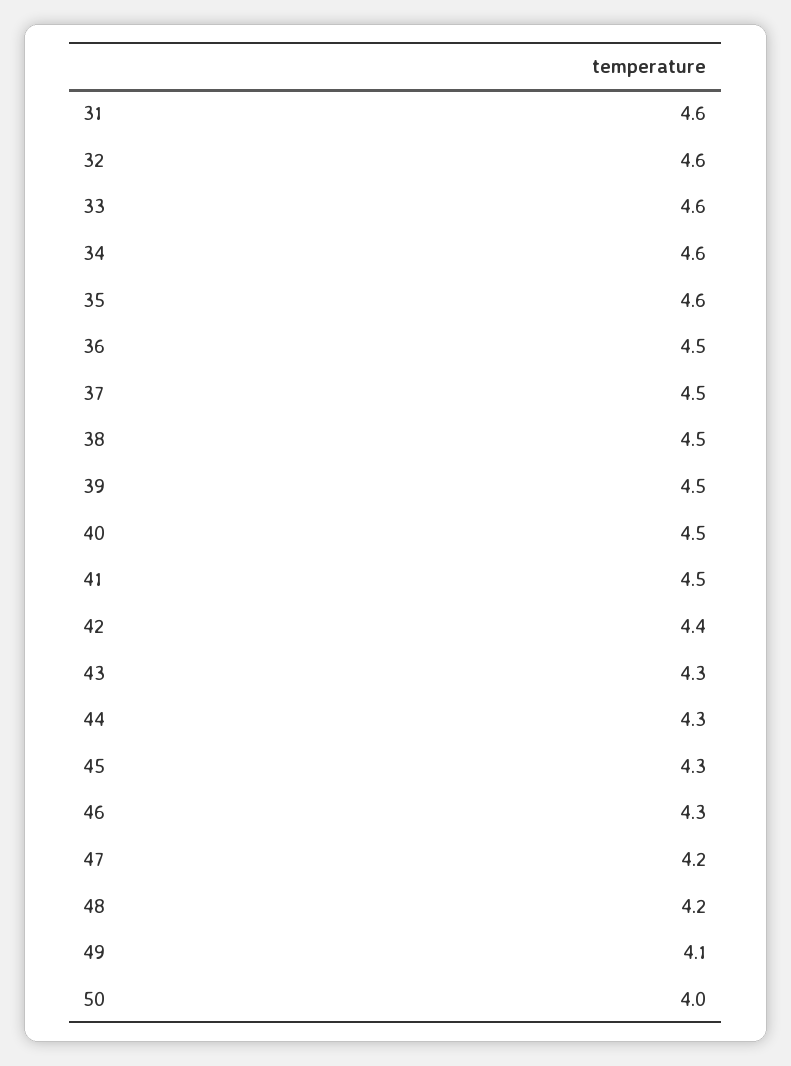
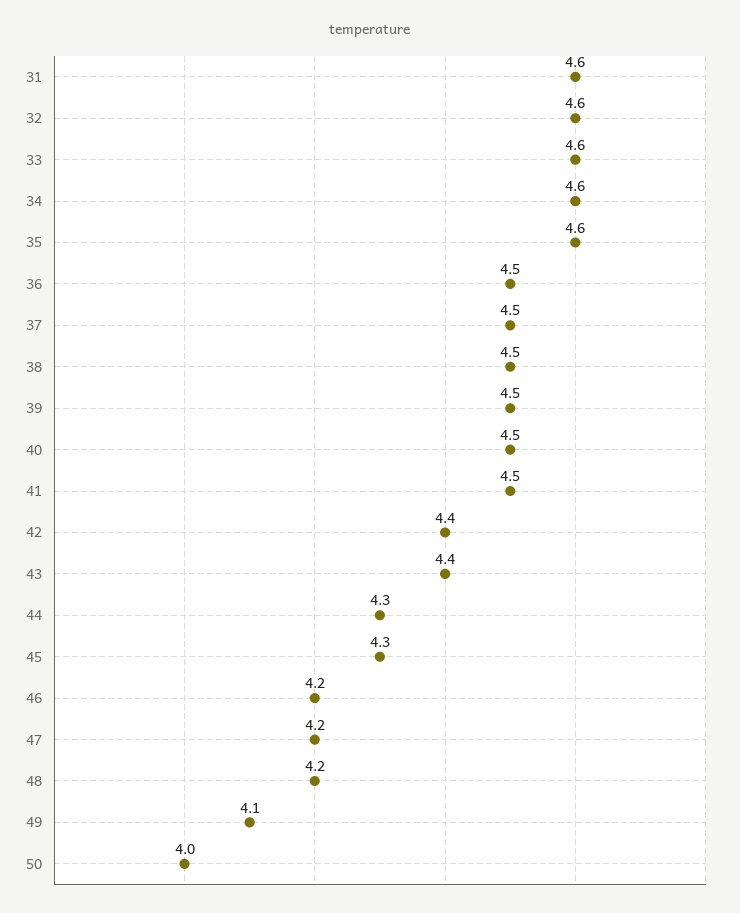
43: 4.3 -> 4.4
46: 4.3 -> 4.2

